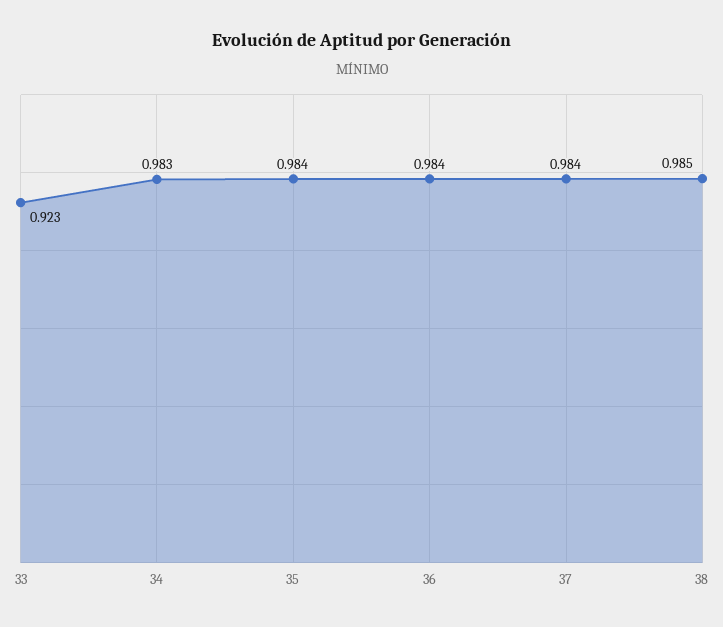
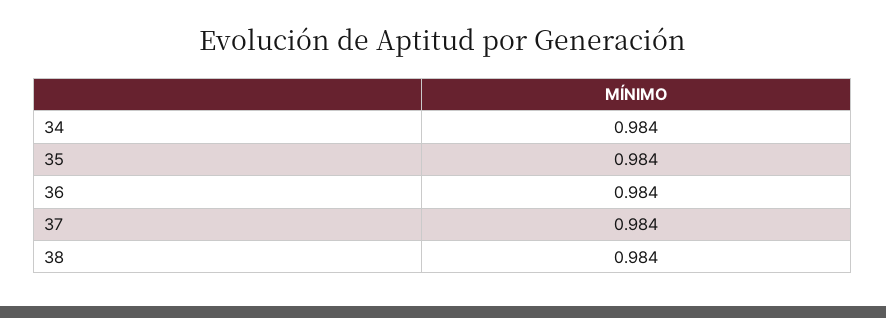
33: 0.923 -> none
34: 0.983 -> 0.984
38: 0.985 -> 0.984

